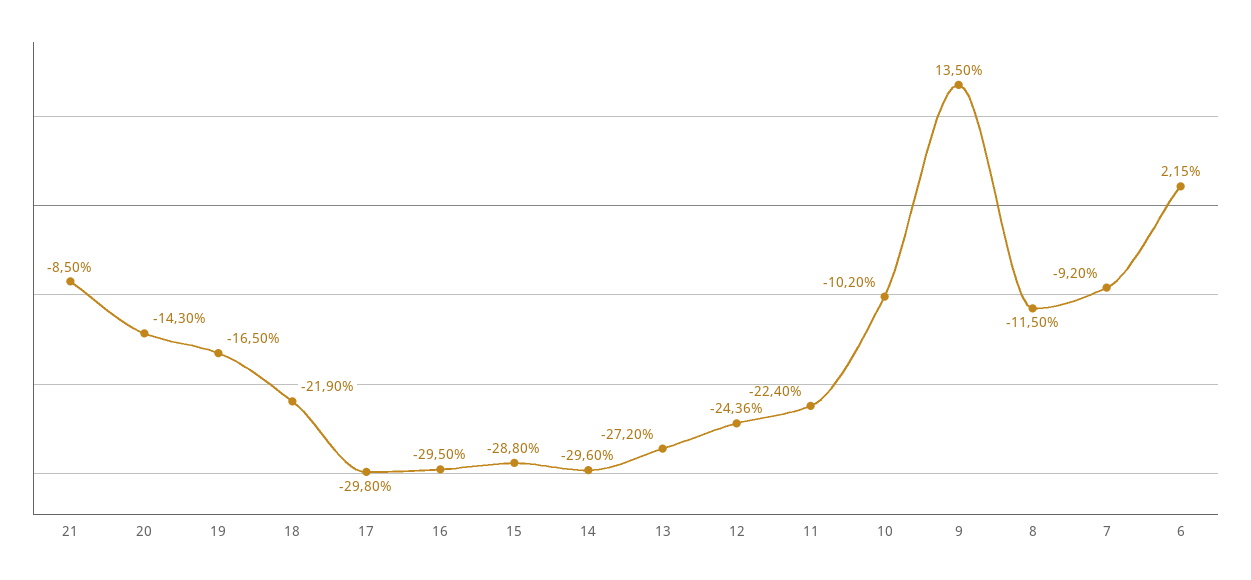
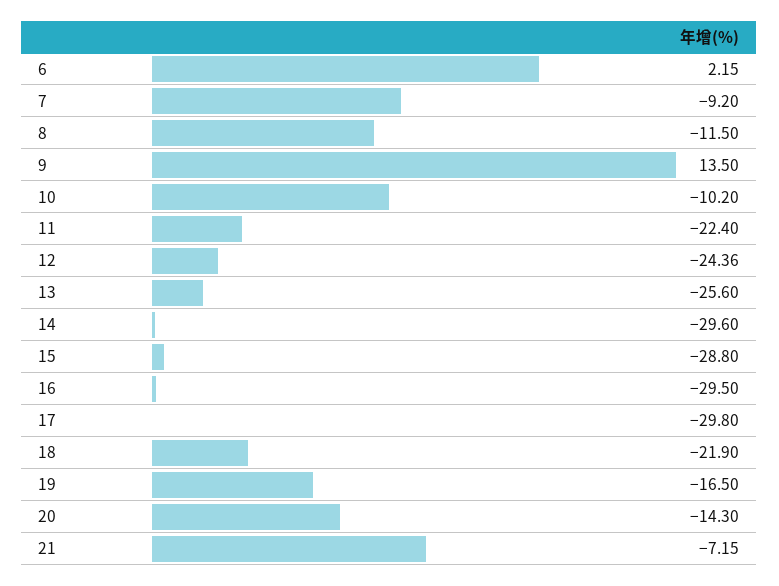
21: -8.5 -> -7.15
13: -27.2 -> -25.6

